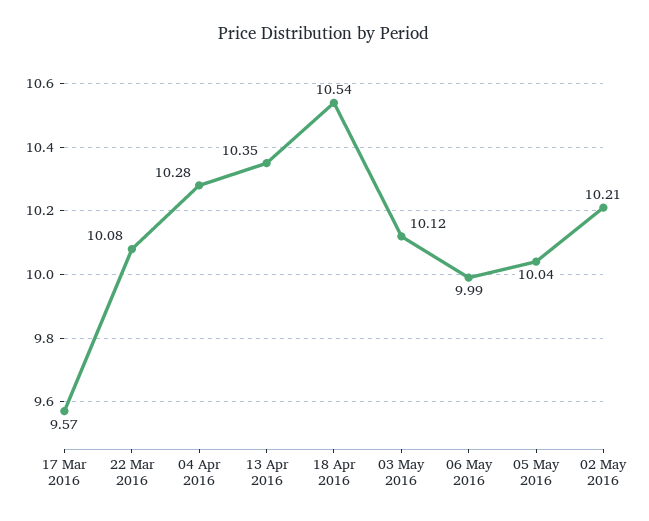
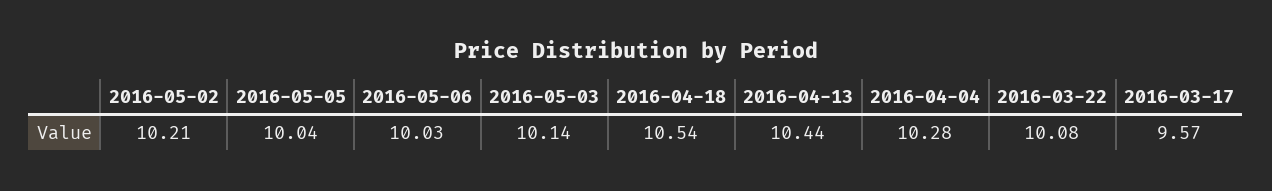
13 Apr 2016: 10.35 -> 10.44
03 May 2016: 10.12 -> 10.14
06 May 2016: 9.99 -> 10.03

